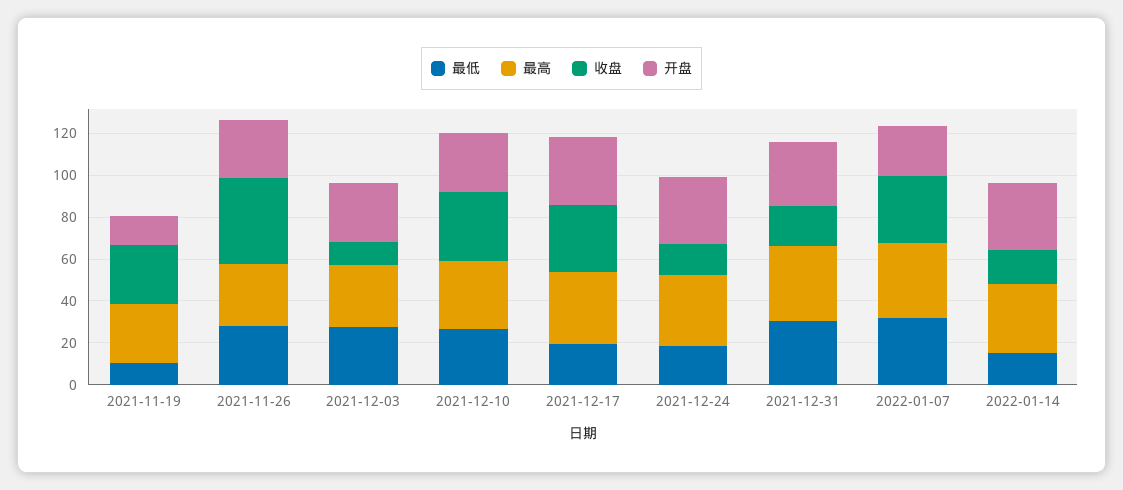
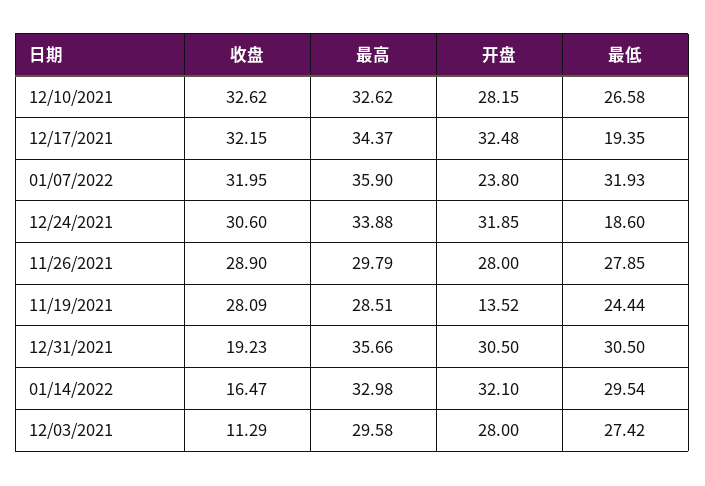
最低, 2021-11-19: 10 -> 24.44
收盘, 2021-11-26: 40 -> 28.9
收盘, 2021-12-24: 15 -> 30.6
最低, 2022-01-14: 15 -> 29.54

